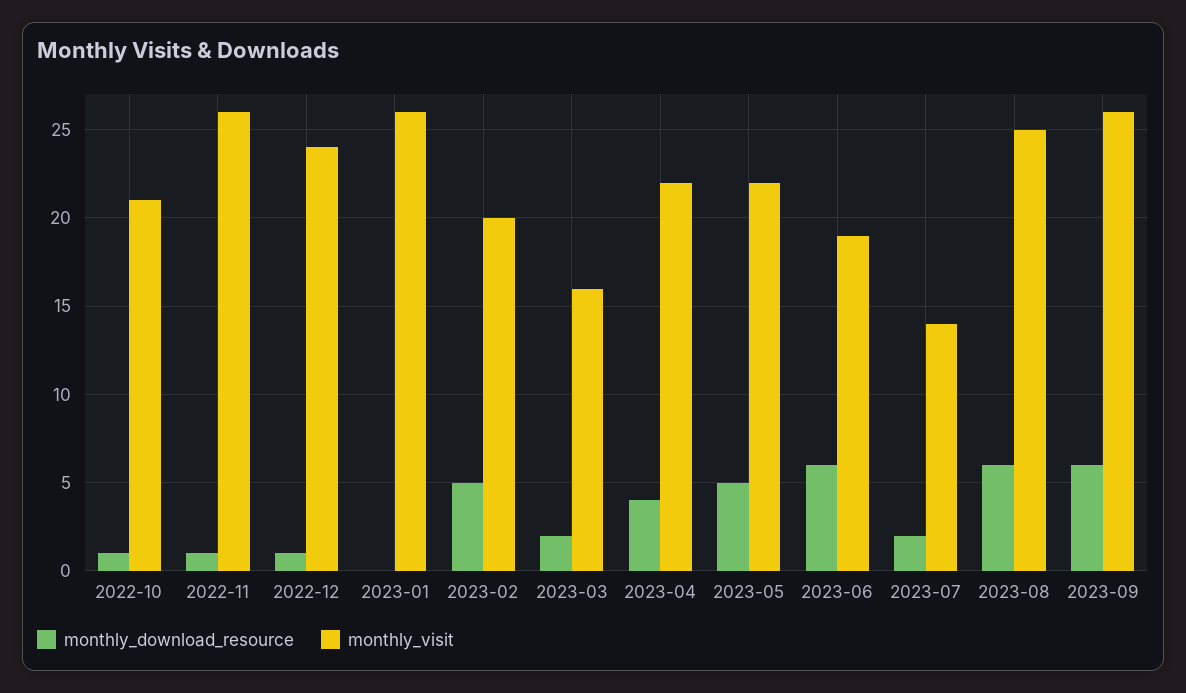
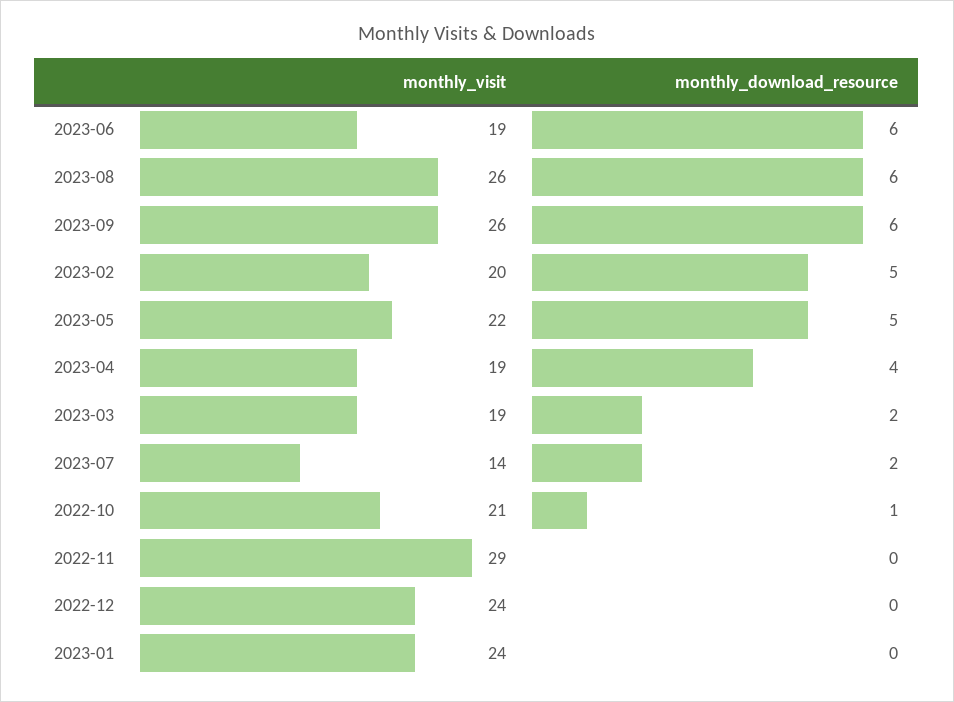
monthly_download_resource, 2022-11: 1 -> 0
monthly_visit, 2022-11: 26 -> 29
monthly_download_resource, 2022-12: 1 -> 0
monthly_visit, 2023-01: 26 -> 24
monthly_visit, 2023-03: 16 -> 19
monthly_visit, 2023-04: 22 -> 19
monthly_visit, 2023-08: 25 -> 26

